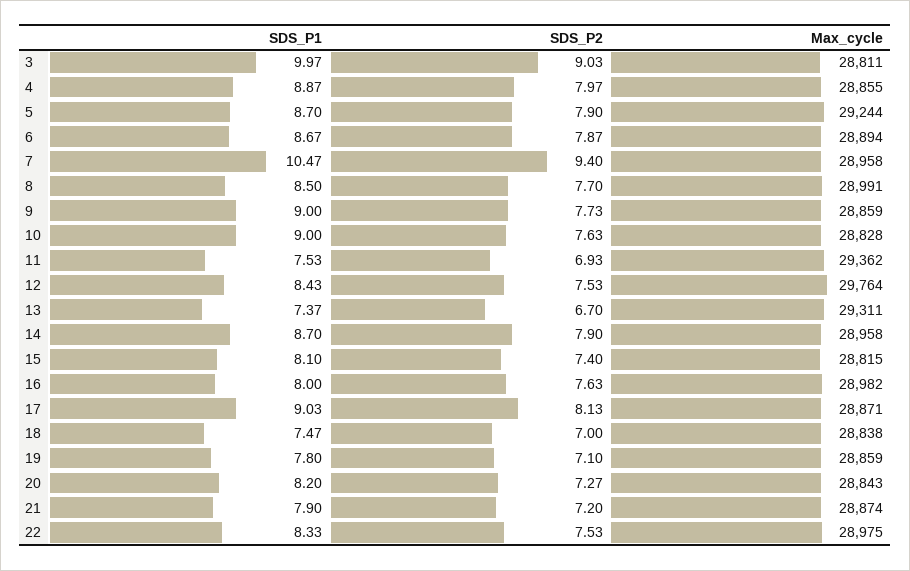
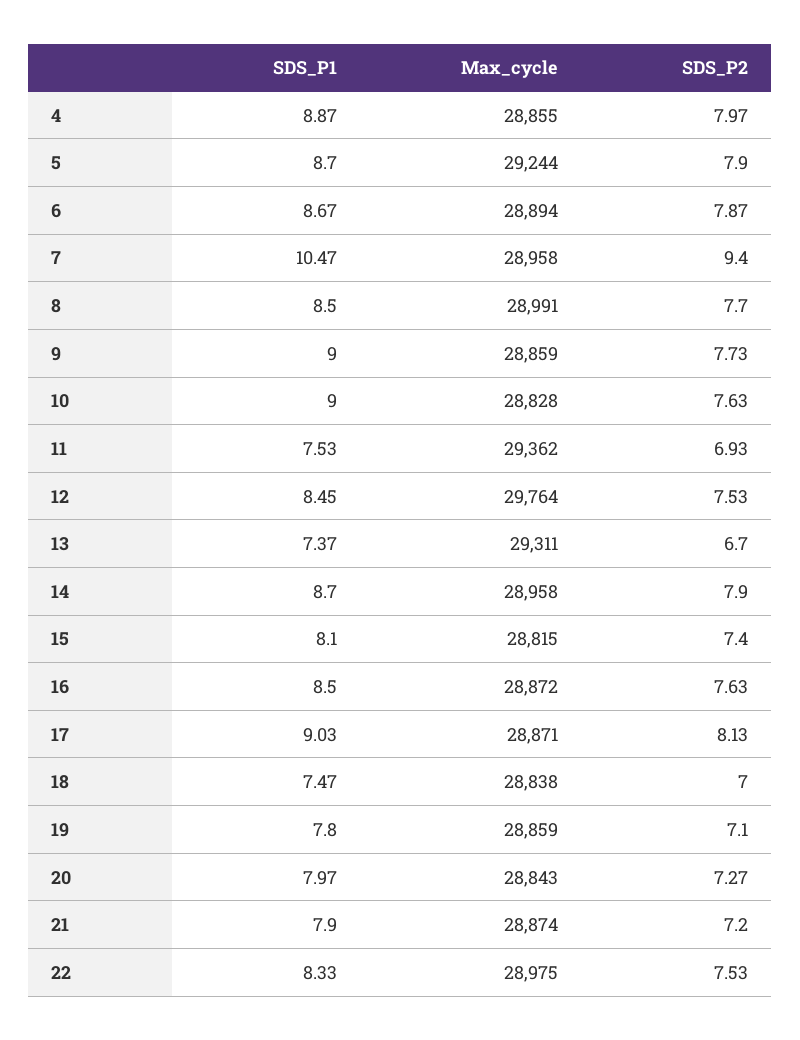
SDS_P1, 3: 9.97 -> none
SDS_P2, 3: 9.03 -> none
Max_cycle, 3: 28811 -> none
SDS_P1, 12: 8.43 -> 8.45
SDS_P1, 16: 8 -> 8.5
Max_cycle, 16: 28982 -> 28872
SDS_P1, 20: 8.2 -> 7.97

